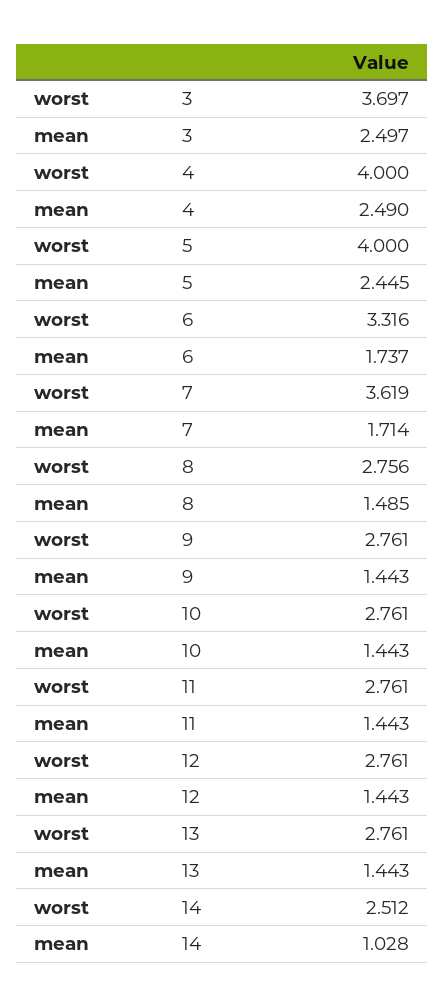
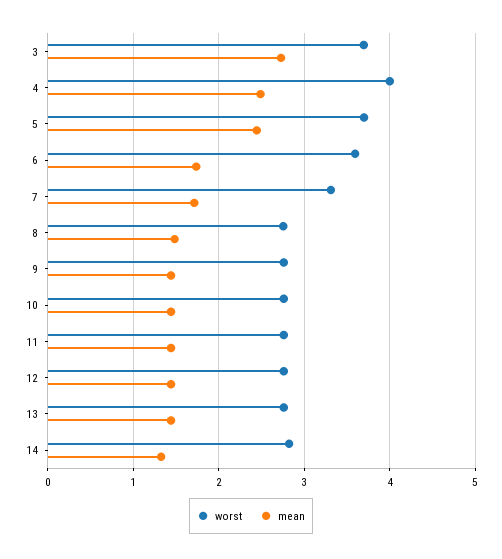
mean, 3: 2.497 -> 2.7
worst, 5: 4 -> 3.7
worst, 6: 3.316 -> 3.6
worst, 7: 3.619 -> 3.3
worst, 14: 2.512 -> 2.8
mean, 14: 1.028 -> 1.3

